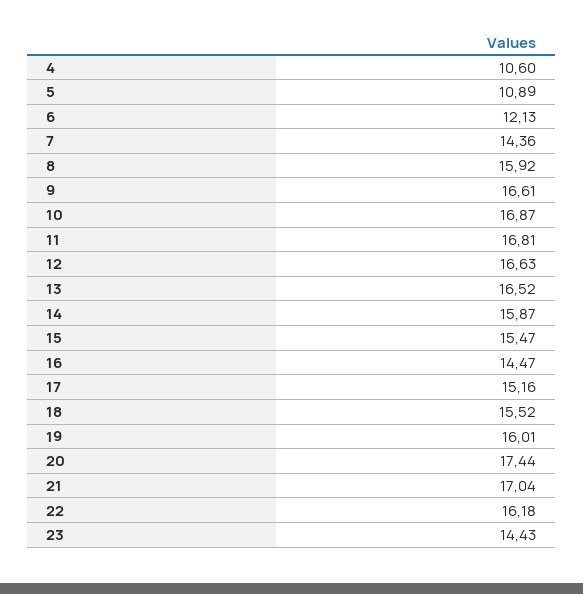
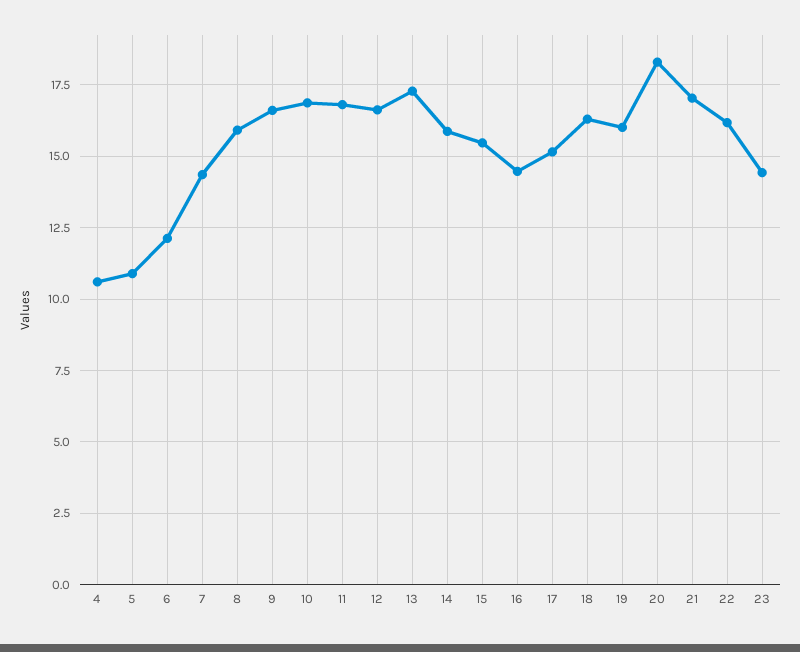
13: 16.52 -> 17.25
18: 15.52 -> 16.25
20: 17.44 -> 18.25

